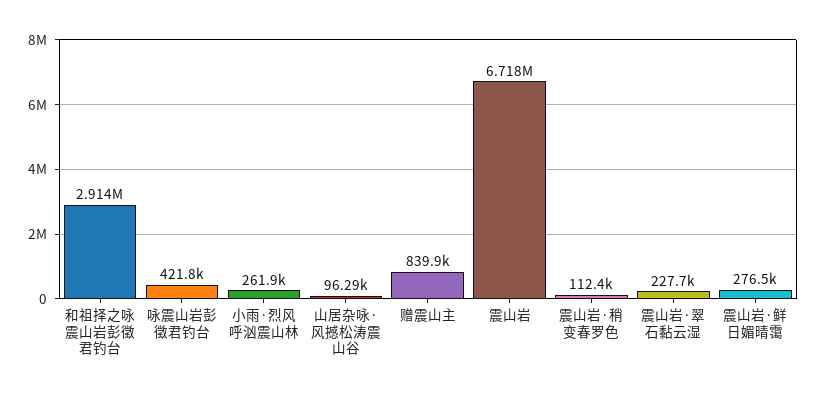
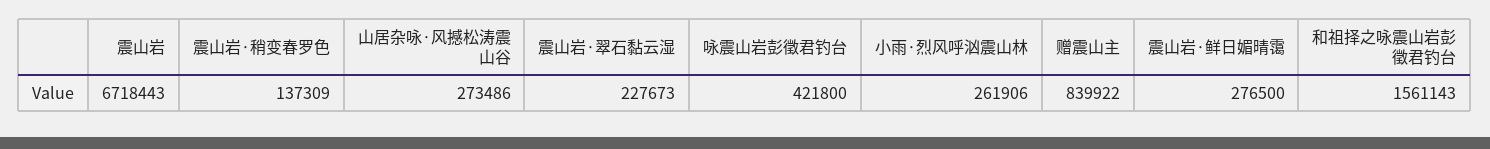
和祖择之咏震山岩彭徵君钓台: 2914000 -> 1561143
山居杂咏·风撼松涛震山谷: 96290 -> 273486
震山岩·稍变春罗色: 112400 -> 137309

